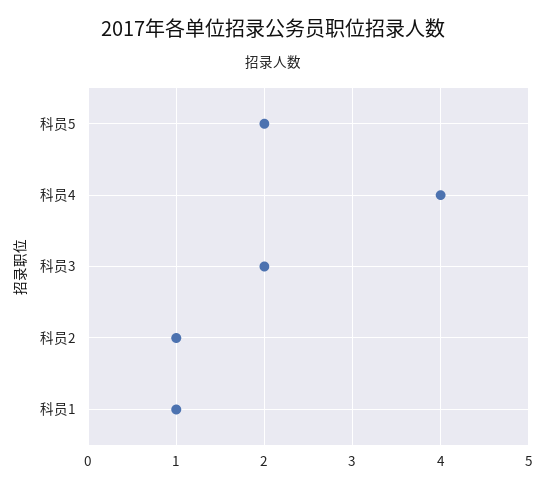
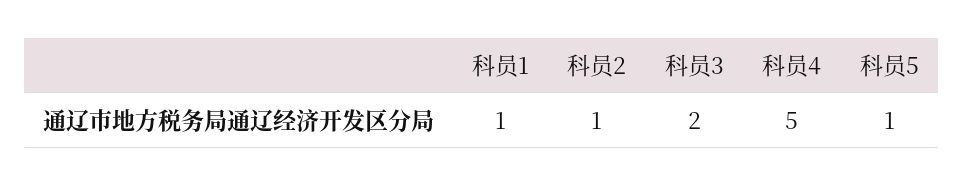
科员5: 2 -> 1
科员4: 4 -> 5

